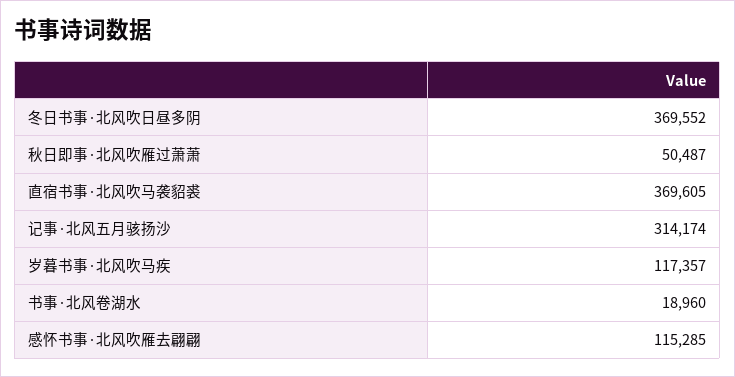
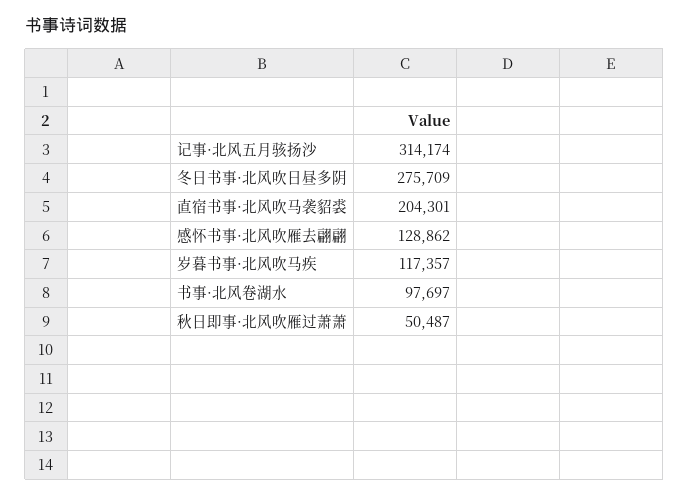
冬日书事·北风吹日昼多阴: 369552 -> 275709
直宿书事·北风吹马袭貂裘: 369605 -> 204301
书事·北风卷湖水: 18960 -> 97697
感怀书事·北风吹雁去翩翩: 115285 -> 128862

